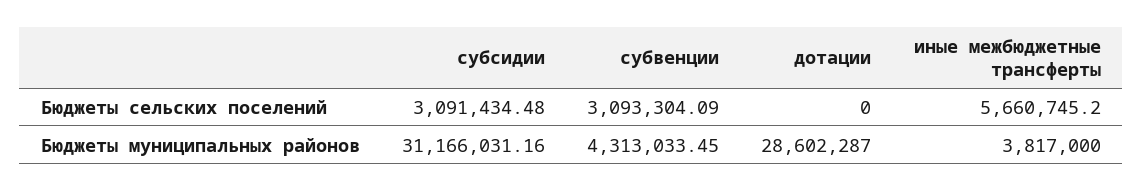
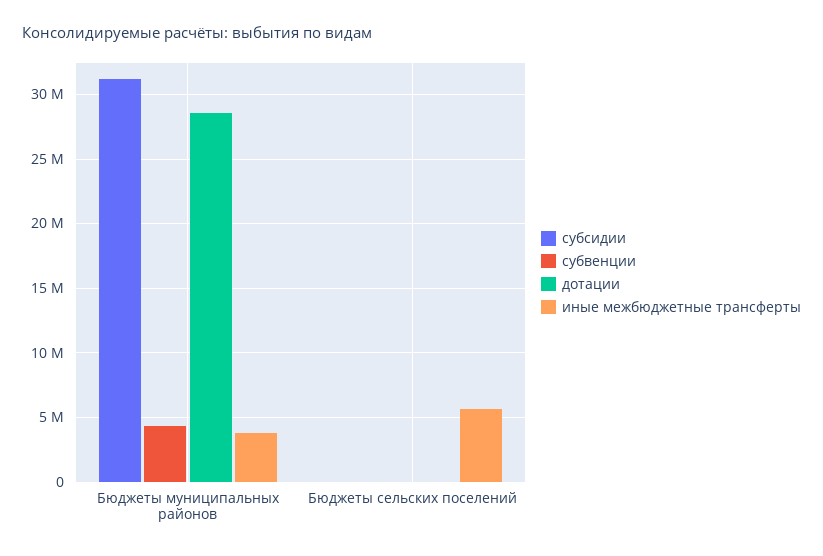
субсидии, Бюджеты сельских поселений: 3091434.48 -> 0
субвенции, Бюджеты сельских поселений: 3093304.09 -> 0

